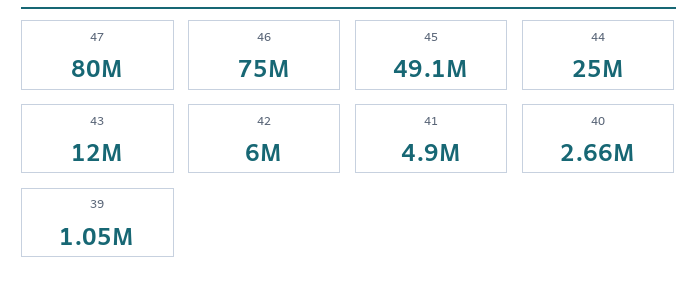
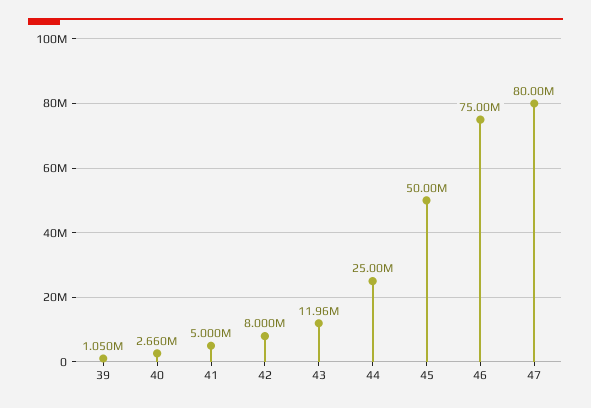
45: 49100000 -> 50000000
42: 6000000 -> 8000000
41: 4900000 -> 5000000

